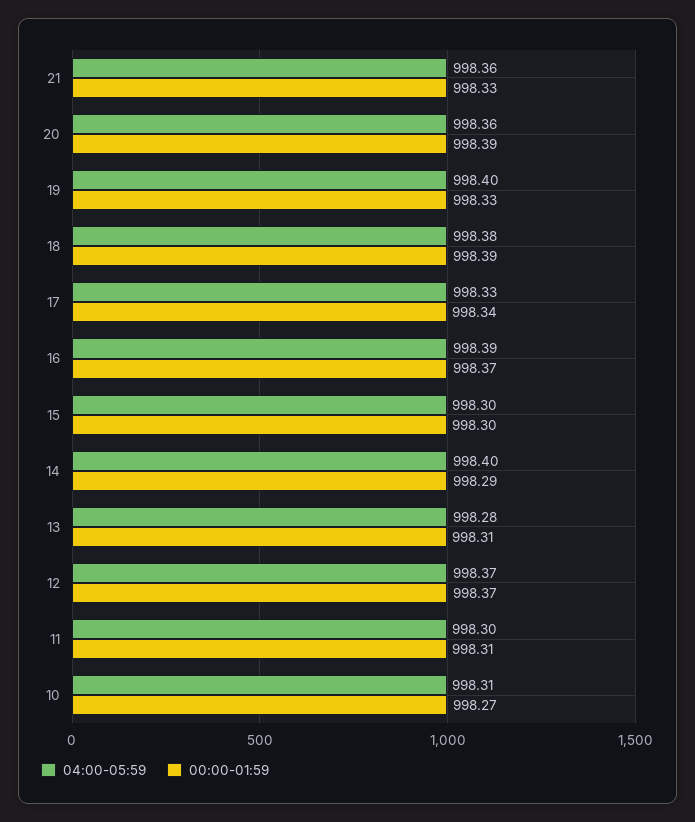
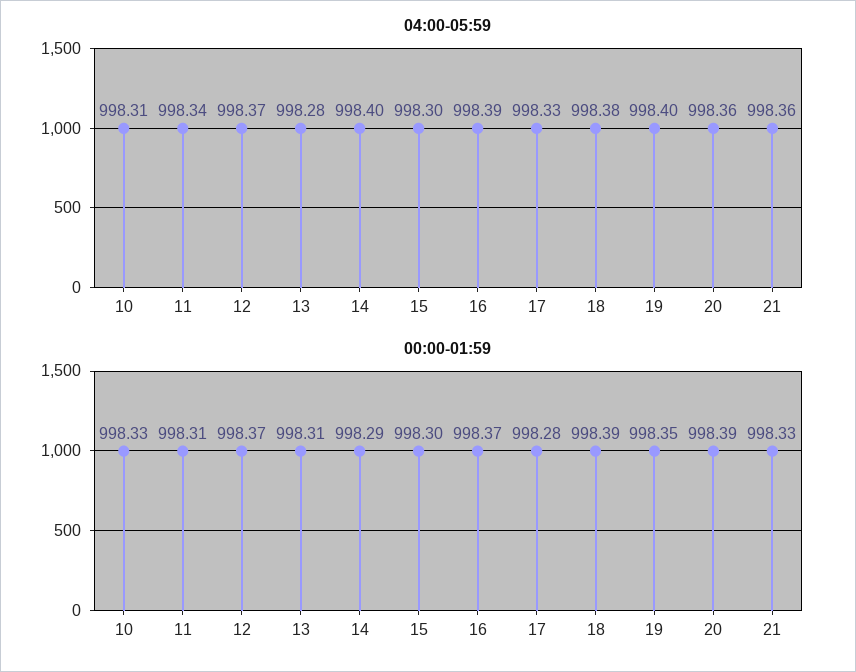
00:00-01:59, 19: 998.33 -> 998.35
00:00-01:59, 17: 998.34 -> 998.28
04:00-05:59, 11: 998.3 -> 998.34
00:00-01:59, 10: 998.27 -> 998.33

